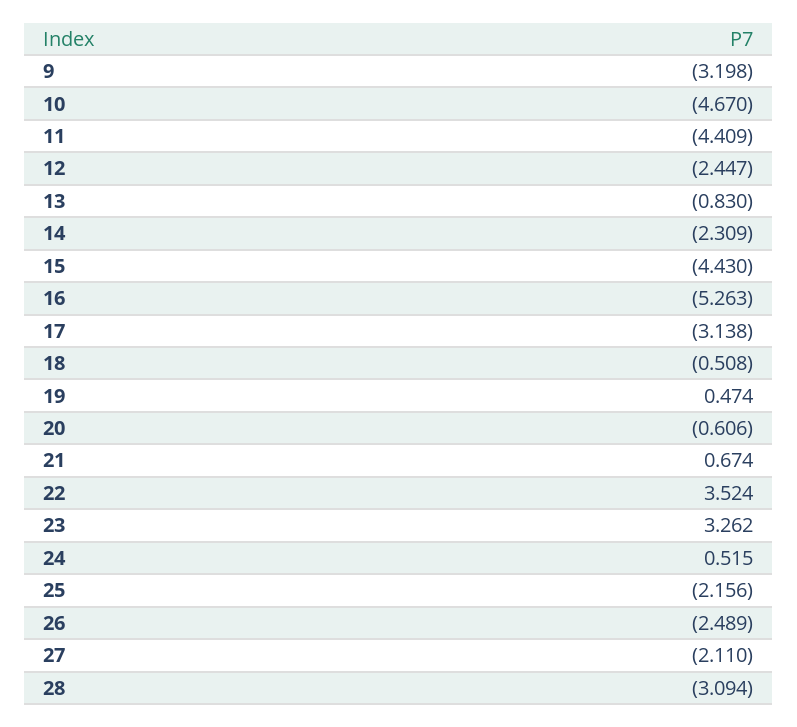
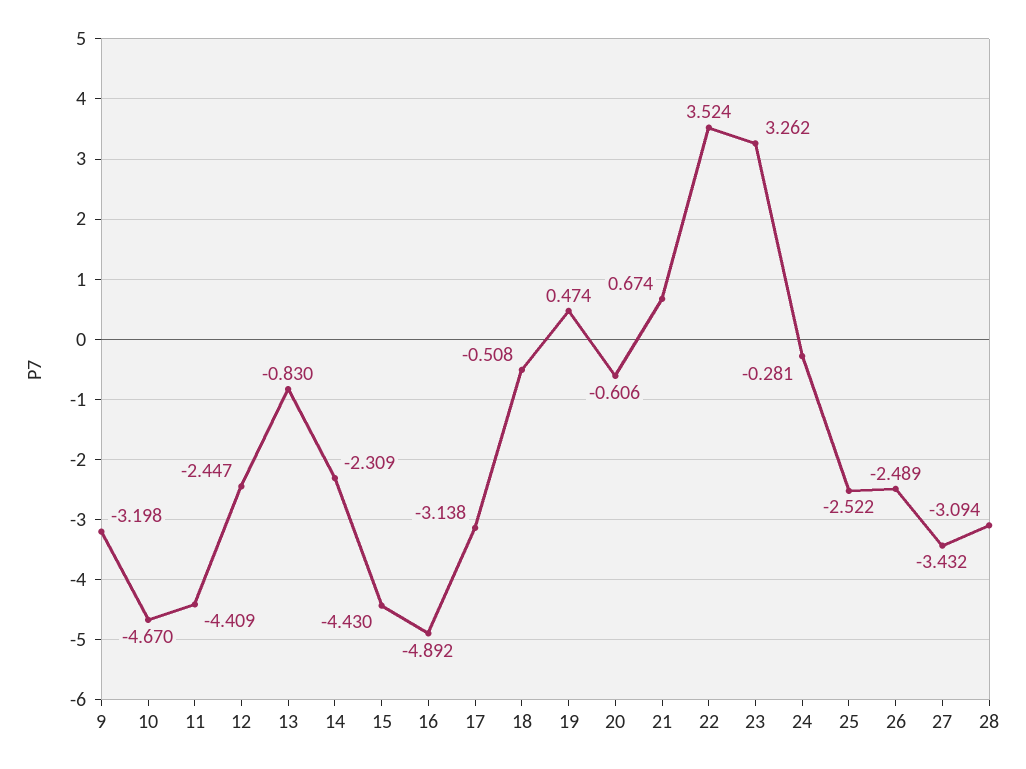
16: -5.263 -> -4.892
24: 0.515 -> -0.281
25: -2.156 -> -2.522
27: -2.11 -> -3.432

